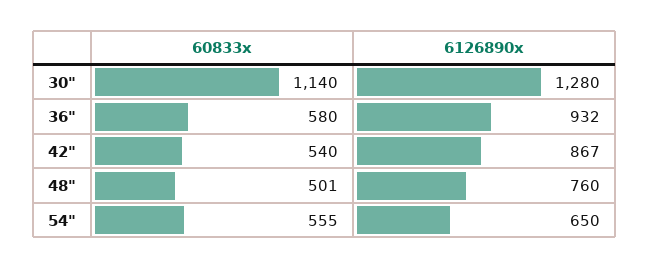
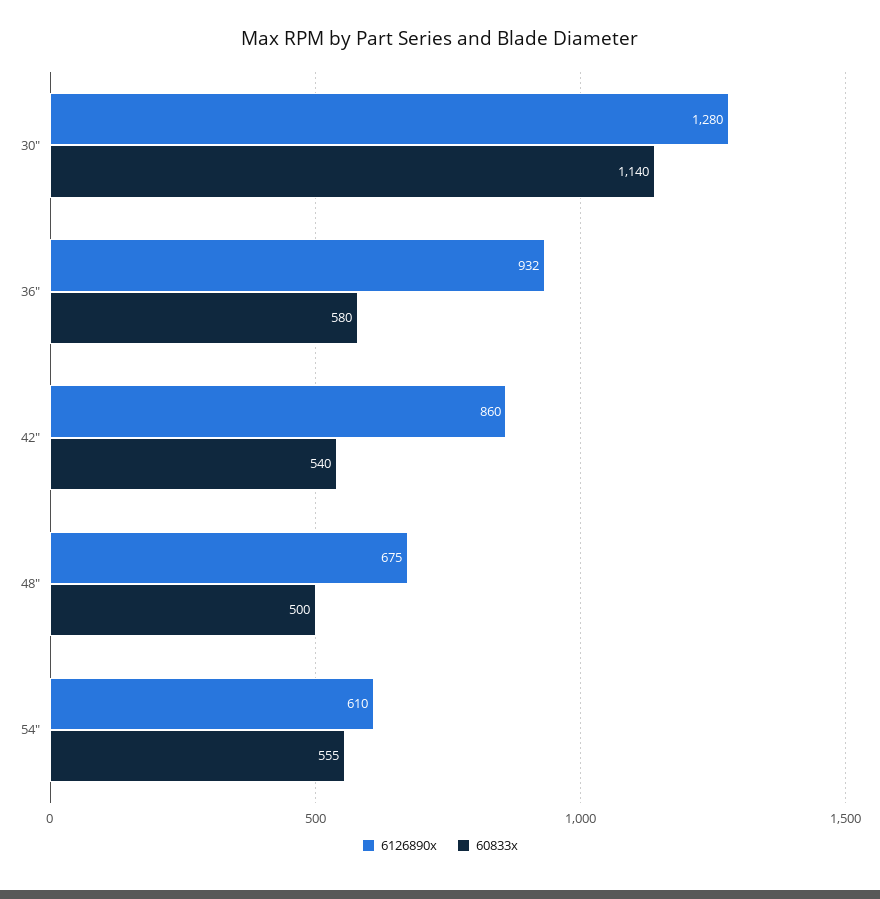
6126890x, 42": 867 -> 860
60833x, 48": 501 -> 500
6126890x, 48": 760 -> 675
6126890x, 54": 650 -> 610

